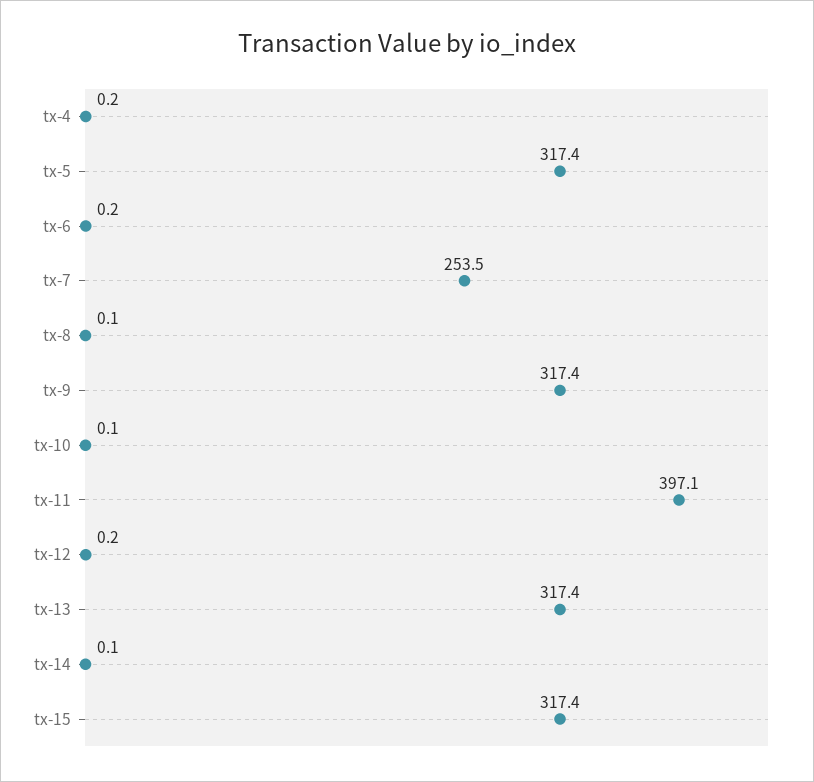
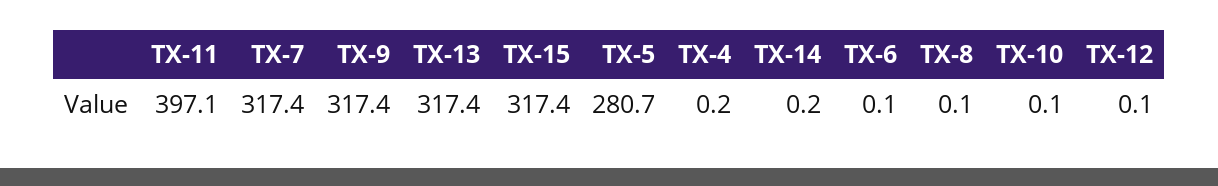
tx-5: 317.4 -> 280.7
tx-6: 0.2 -> 0.1
tx-7: 253.5 -> 317.4
tx-12: 0.2 -> 0.1
tx-14: 0.1 -> 0.2

